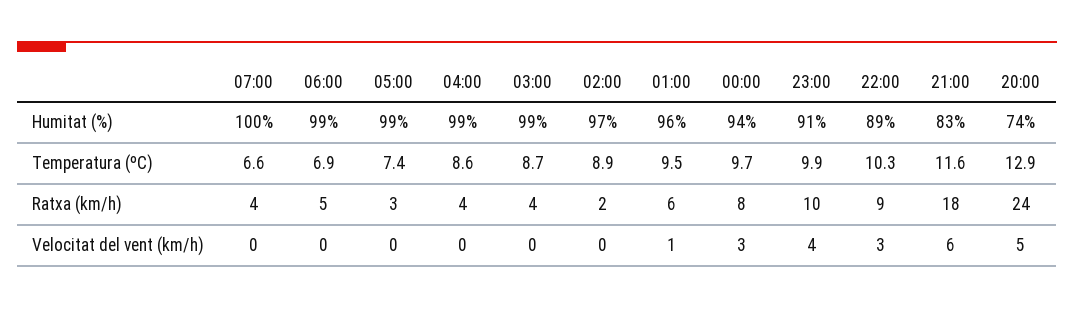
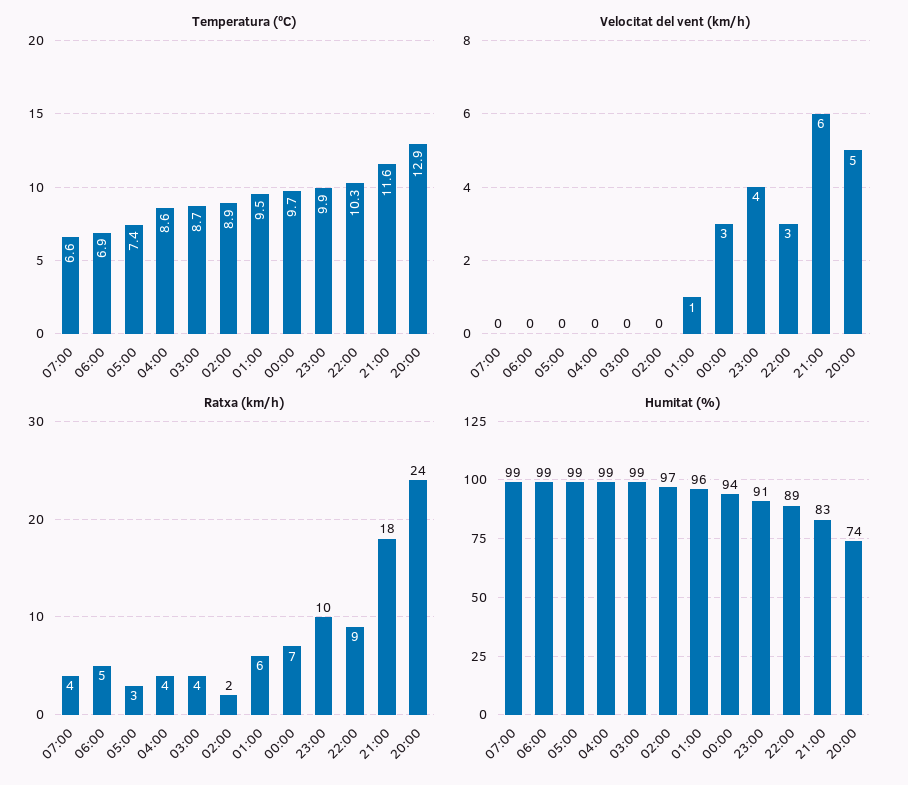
Humitat (%), 07:00: 100 -> 99
Ratxa (km/h), 00:00: 8 -> 7

